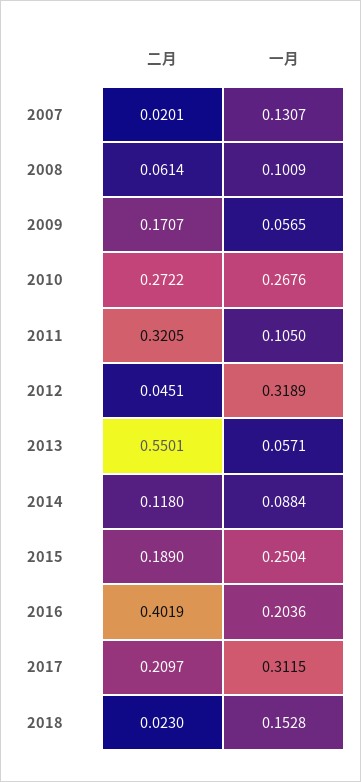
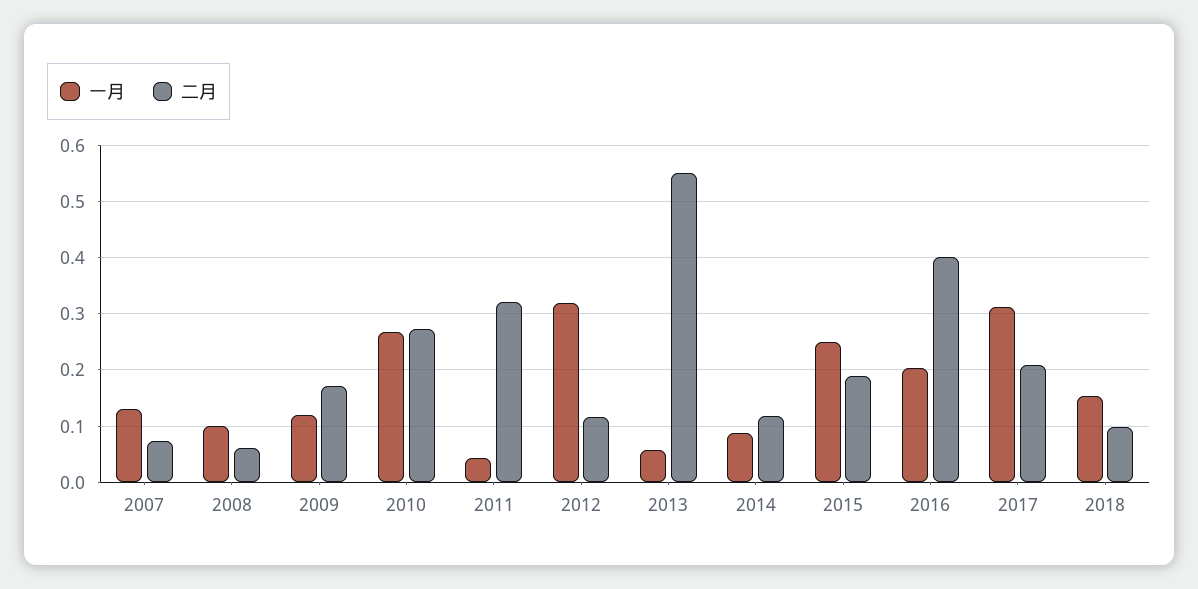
二月, 2007: 0.0201 -> 0.08
一月, 2009: 0.0565 -> 0.12
一月, 2011: 0.105 -> 0.04
二月, 2012: 0.0451 -> 0.12
二月, 2018: 0.023 -> 0.1

